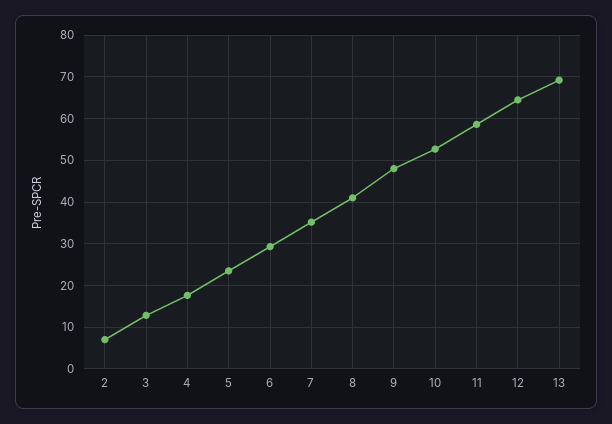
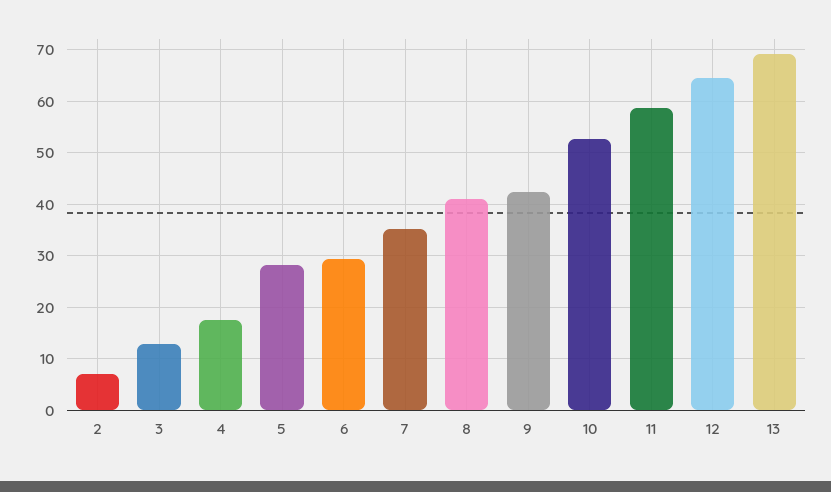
5: 24 -> 28
9: 48 -> 42

